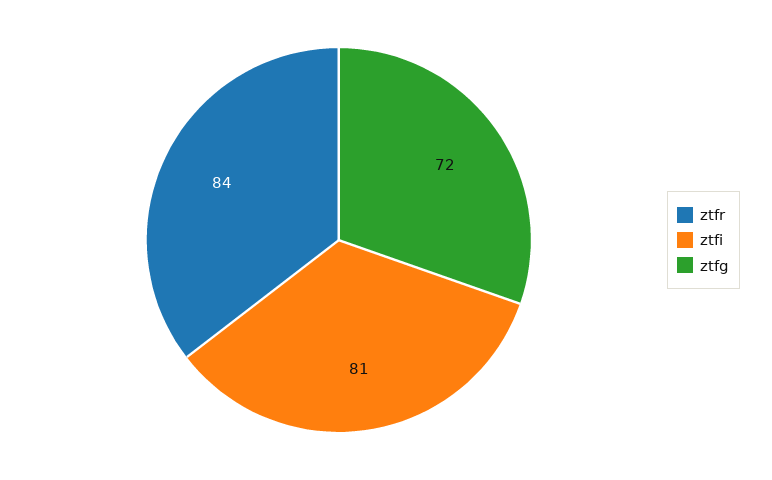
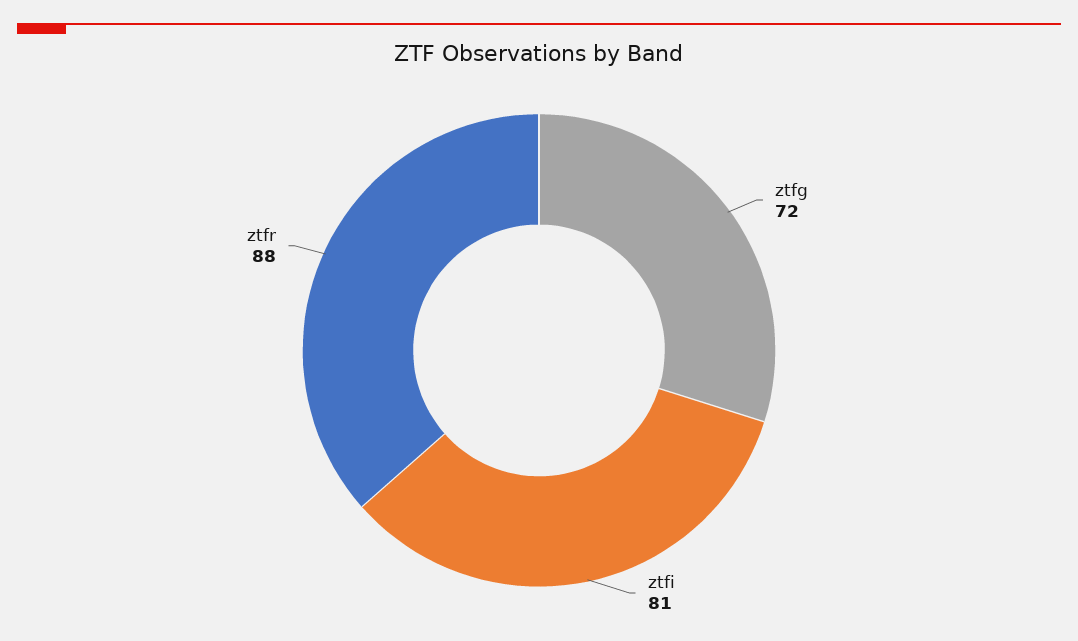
ztfr: 84 -> 88

